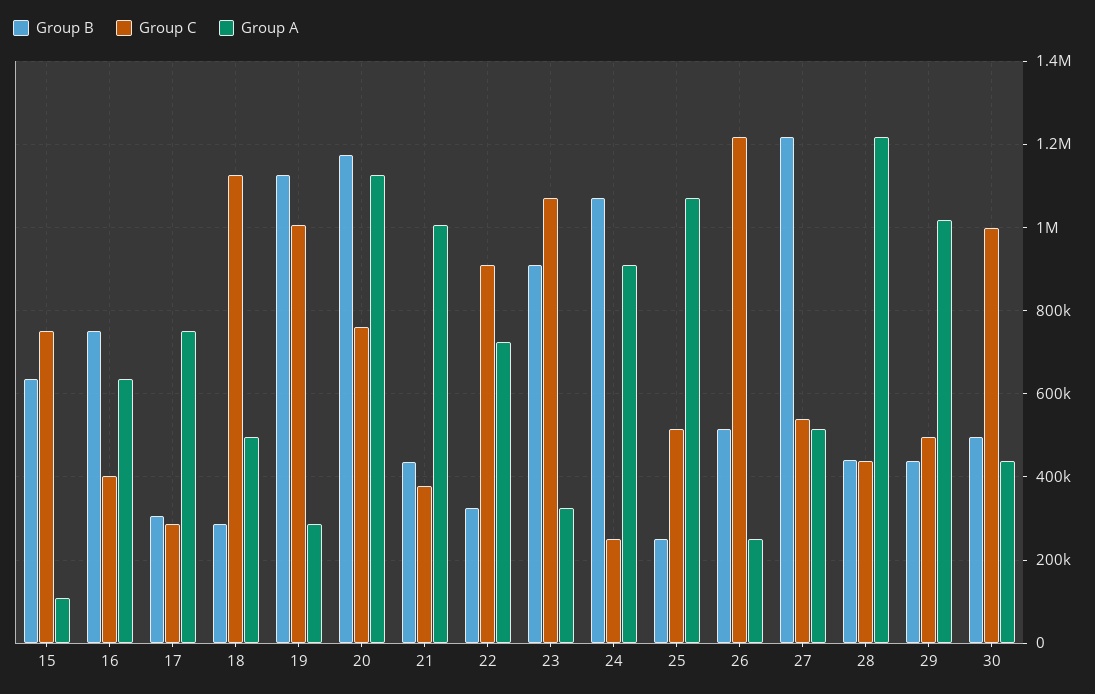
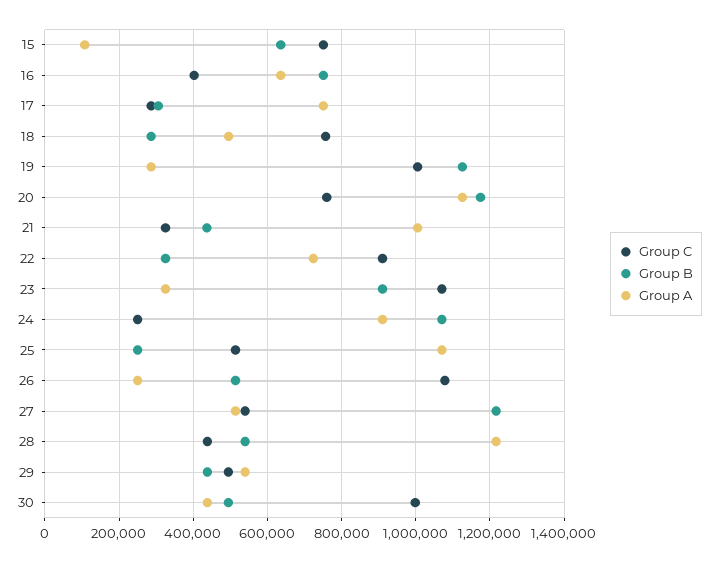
Group C, 18: 1120000 -> 760000
Group C, 21: 380000 -> 320000
Group C, 26: 1220000 -> 1080000
Group B, 28: 440000 -> 540000
Group A, 29: 1020000 -> 540000

